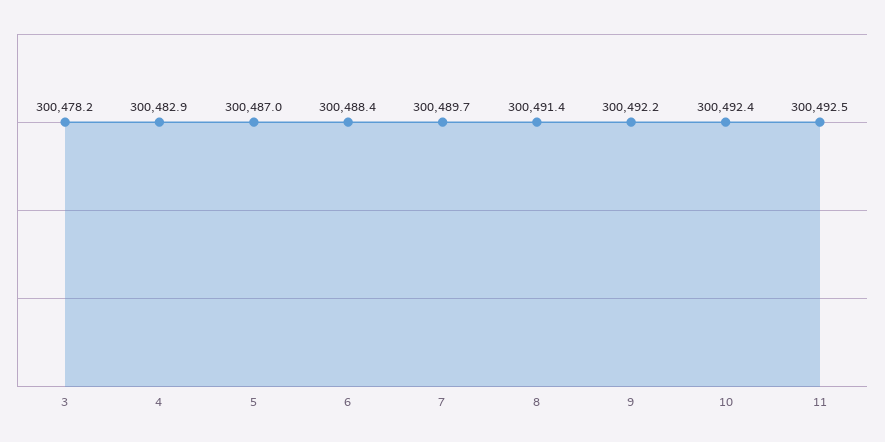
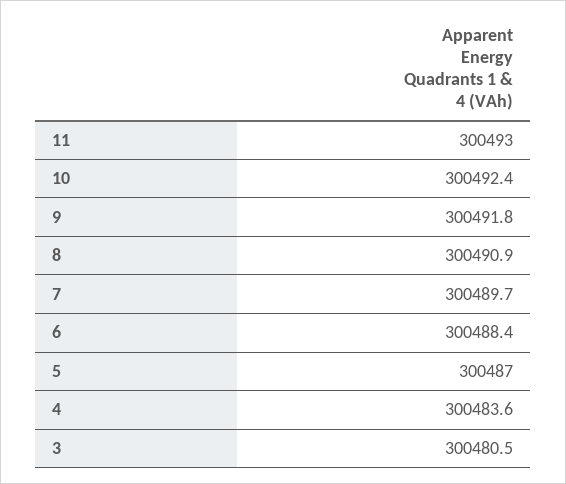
3: 300478.2 -> 300480.5
4: 300482.9 -> 300483.6
8: 300491.4 -> 300490.9
9: 300492.2 -> 300491.8
11: 300492.5 -> 300493

